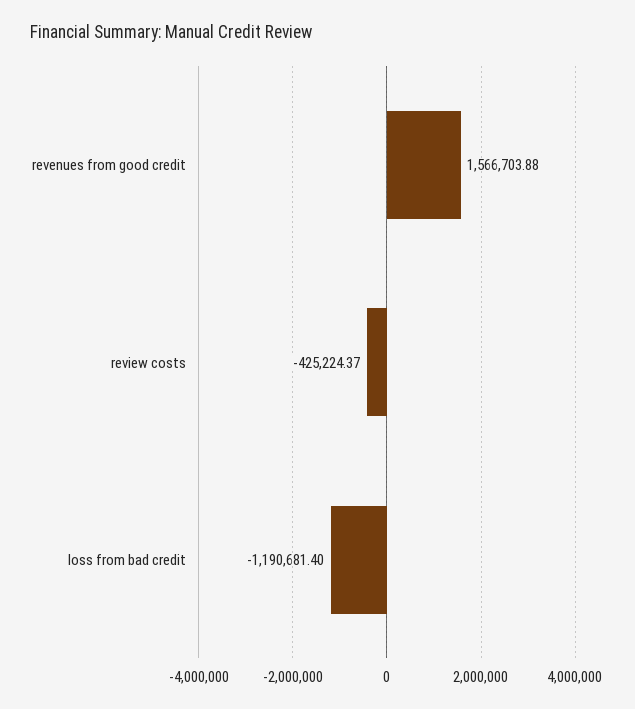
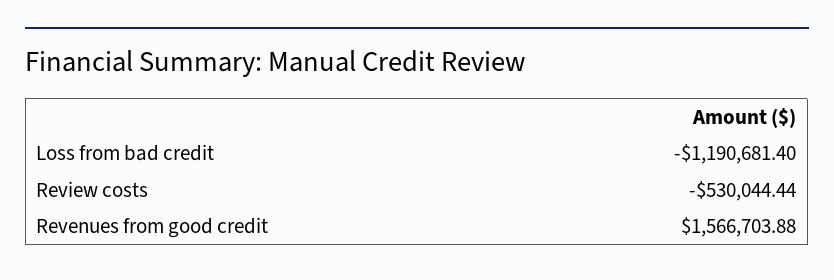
review costs: -425224.37 -> -530044.44

